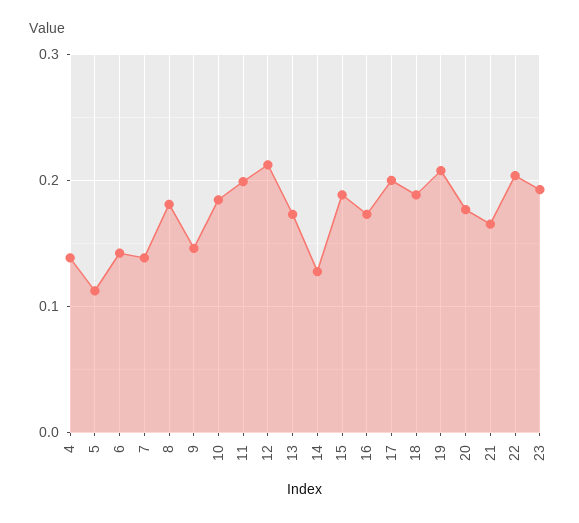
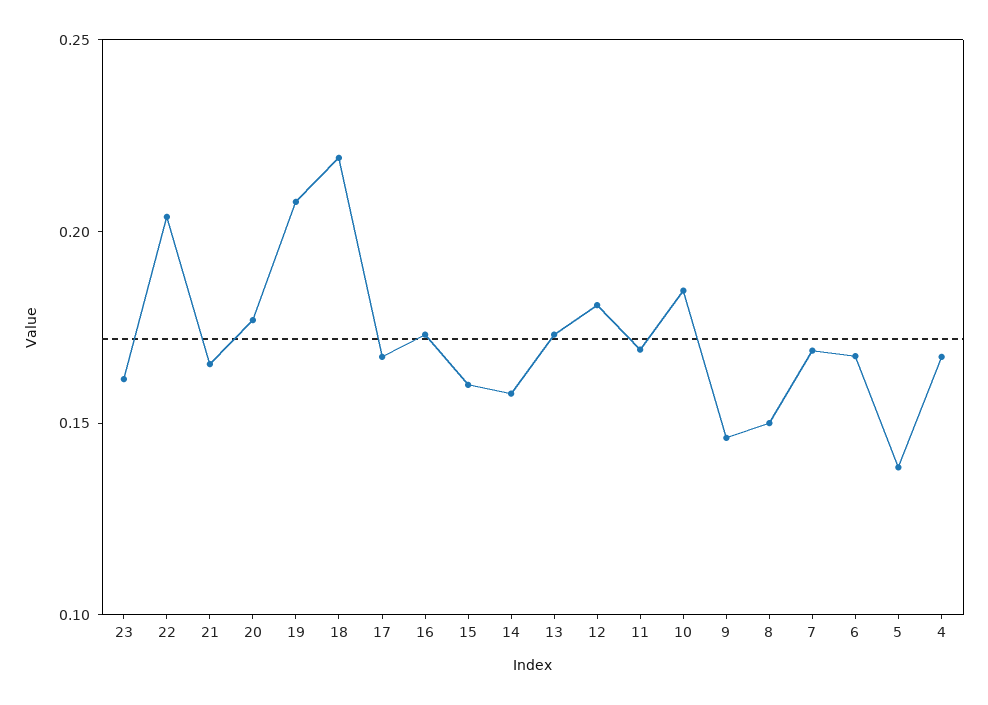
4: 0.14 -> 0.17
5: 0.11 -> 0.14
6: 0.14 -> 0.17
7: 0.14 -> 0.17
8: 0.18 -> 0.15
11: 0.2 -> 0.17
12: 0.21 -> 0.18
14: 0.13 -> 0.16
15: 0.19 -> 0.16
17: 0.2 -> 0.17
18: 0.19 -> 0.22
23: 0.19 -> 0.16

